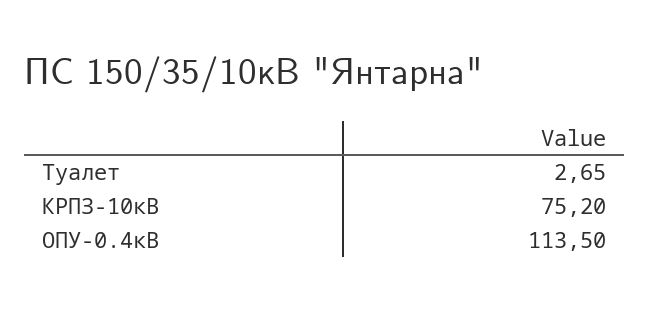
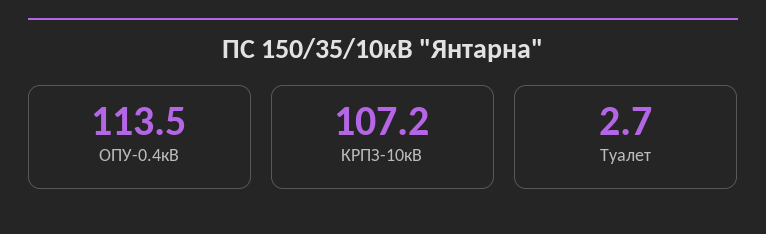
КРПЗ-10кВ: 75.2 -> 107.2

